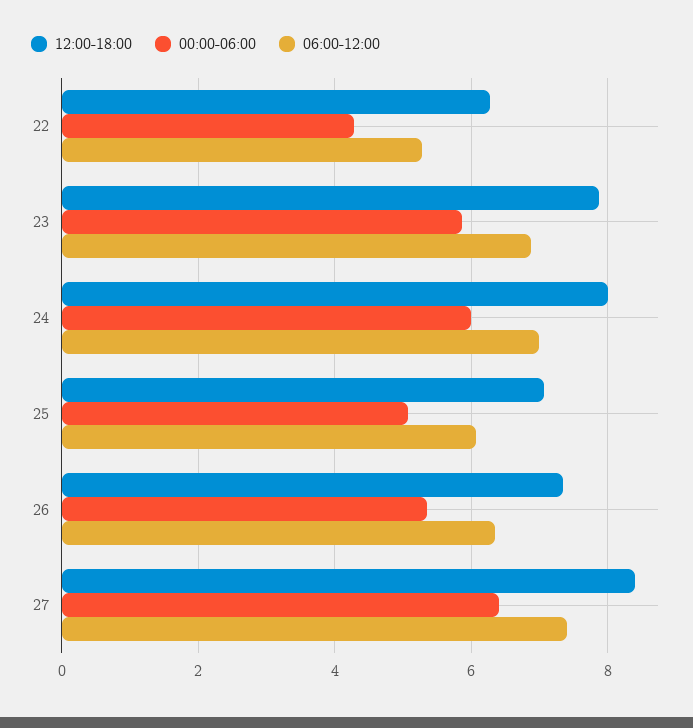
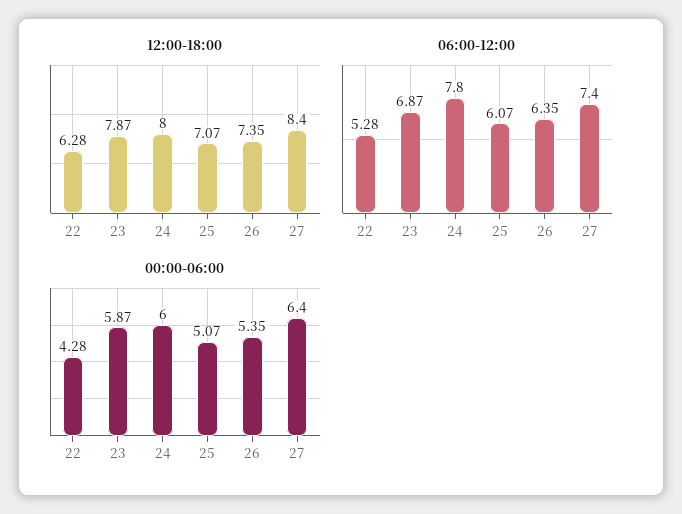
06:00-12:00, 24: 7 -> 7.8

